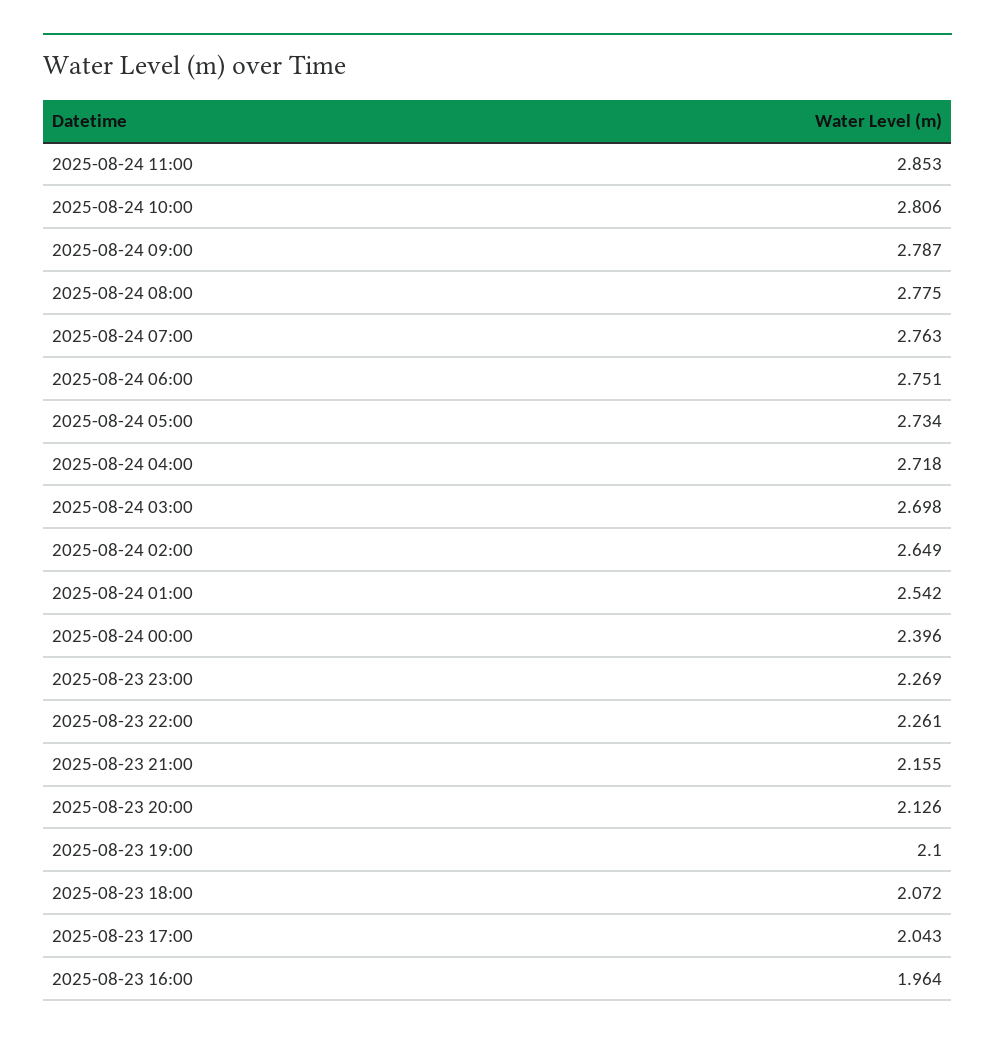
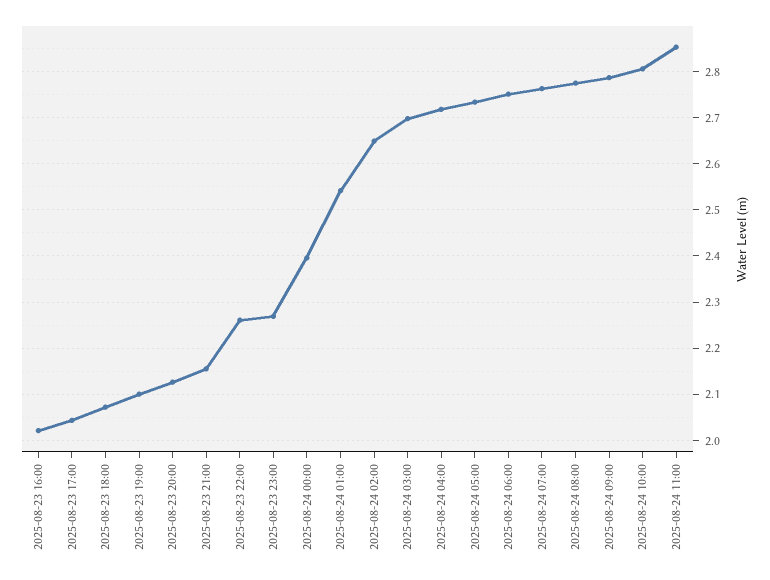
2025-08-23 16:00: 1.964 -> 2.02

